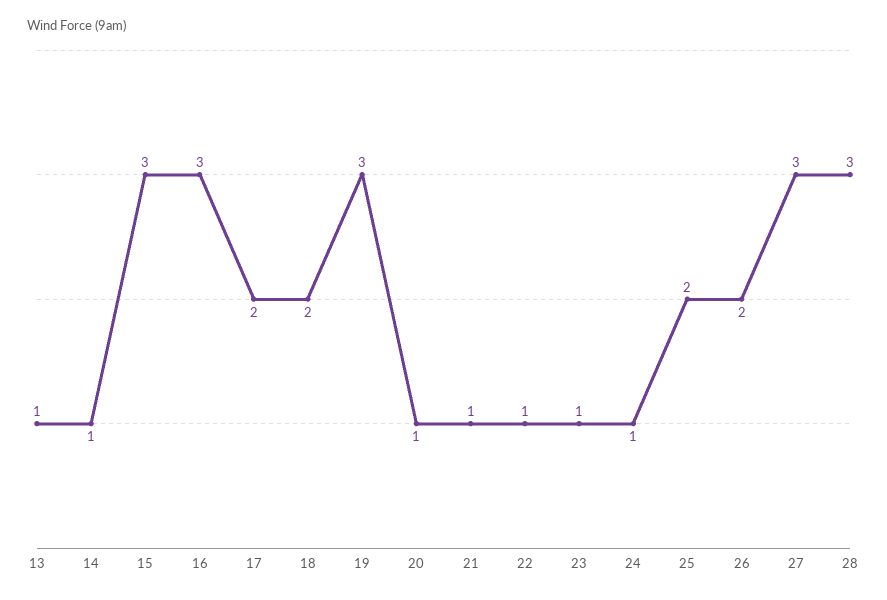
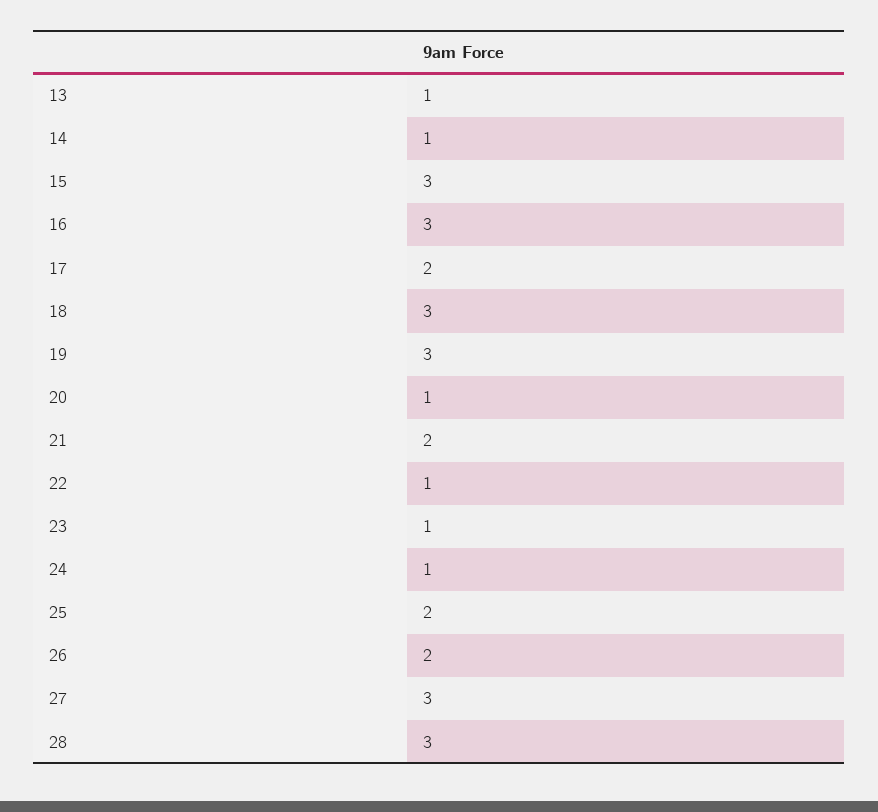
18: 2 -> 3
21: 1 -> 2

